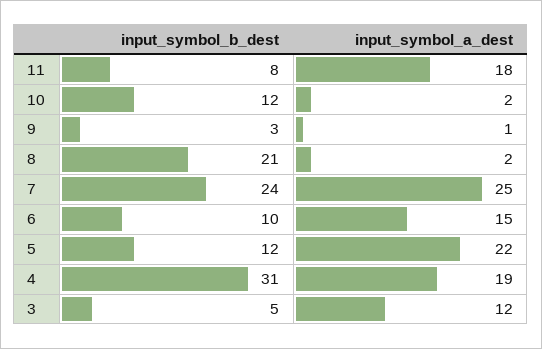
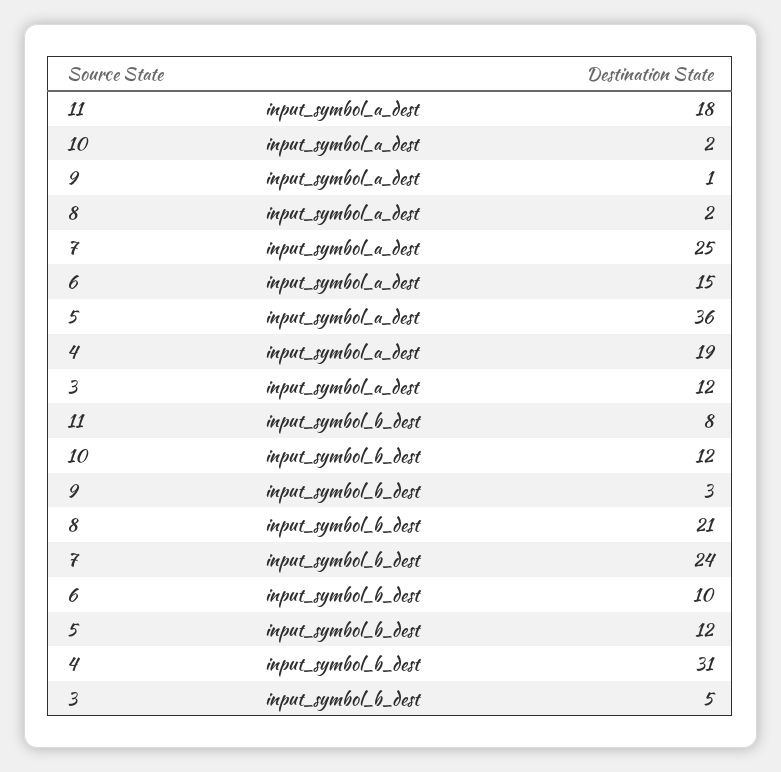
input_symbol_a_dest, 5: 22 -> 36

